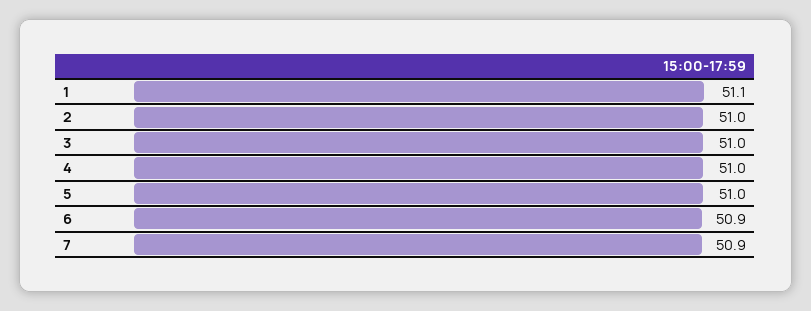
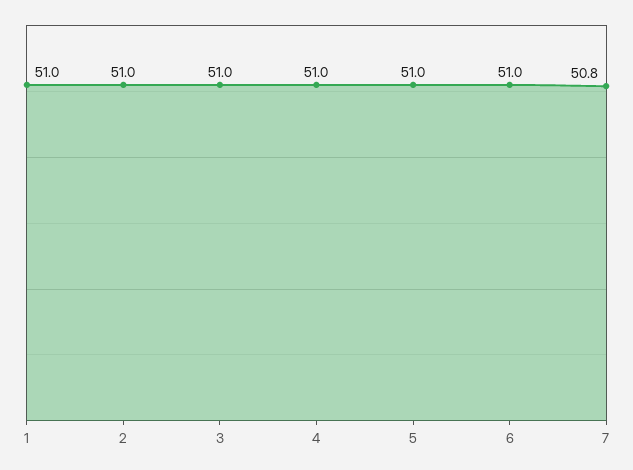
1: 51.1 -> 51
6: 50.9 -> 51
7: 50.9 -> 50.8

